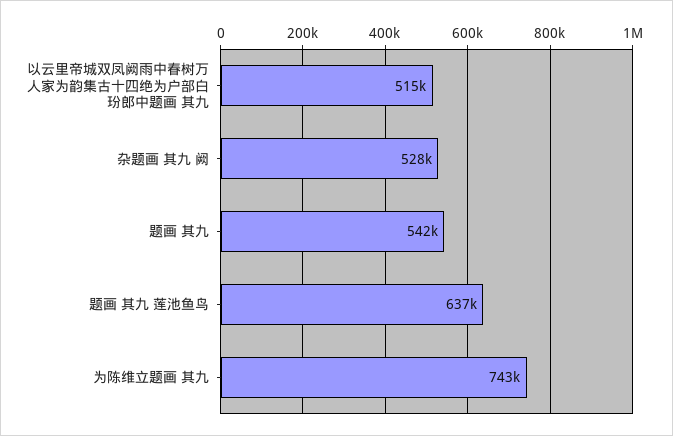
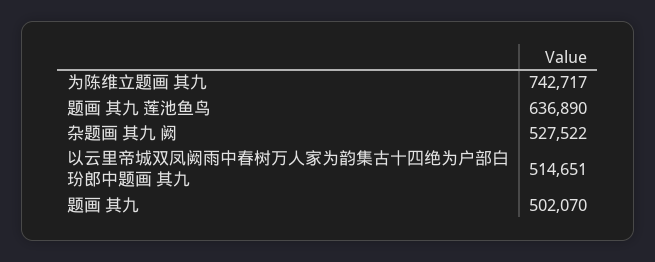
题画 其九: 542000 -> 502070

